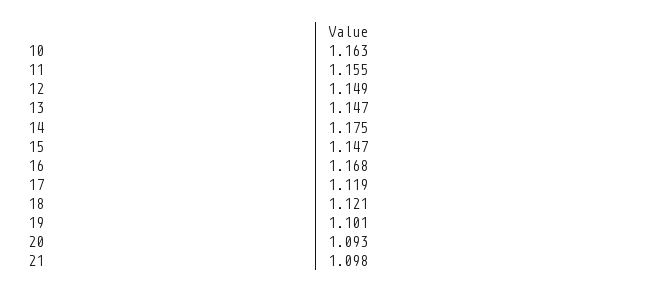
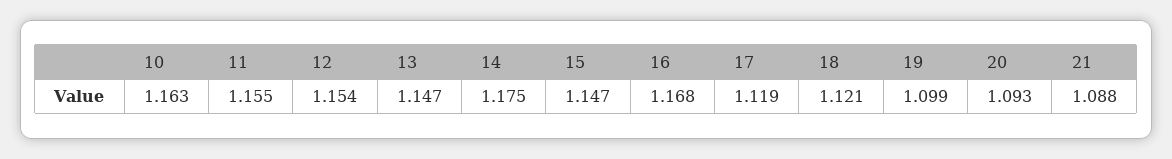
12: 1.149 -> 1.154
19: 1.101 -> 1.099
21: 1.098 -> 1.088

